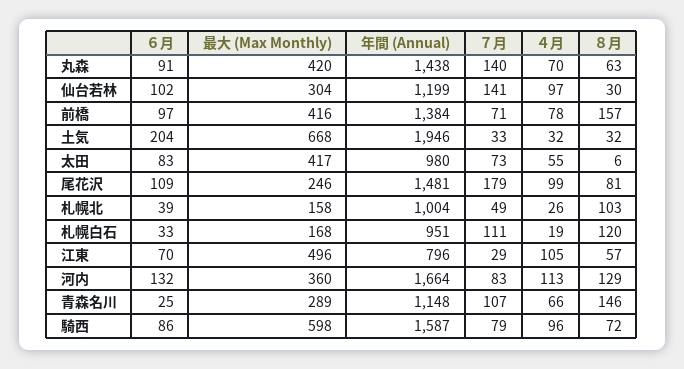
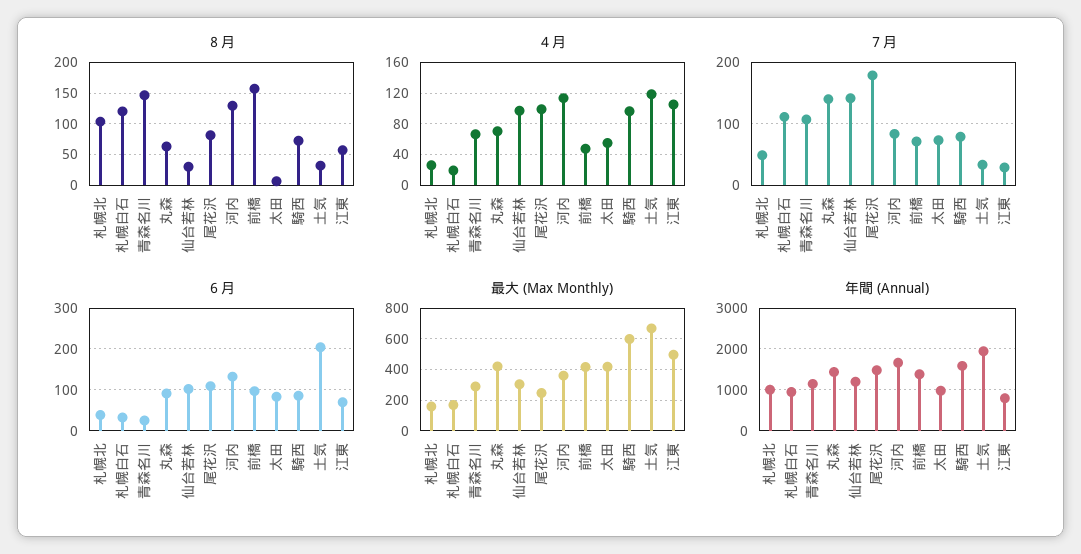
４月, 前橋: 78 -> 50
４月, 土気: 32 -> 120

